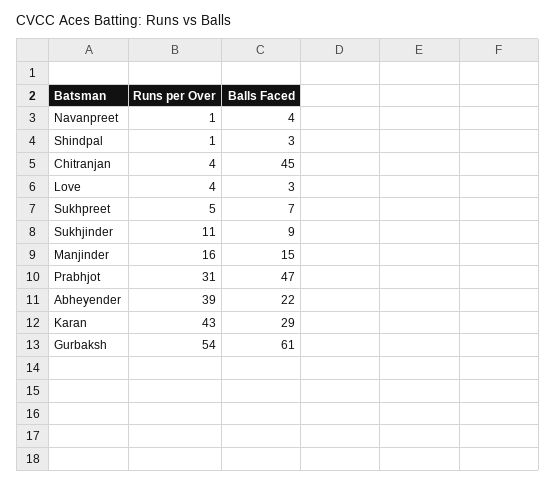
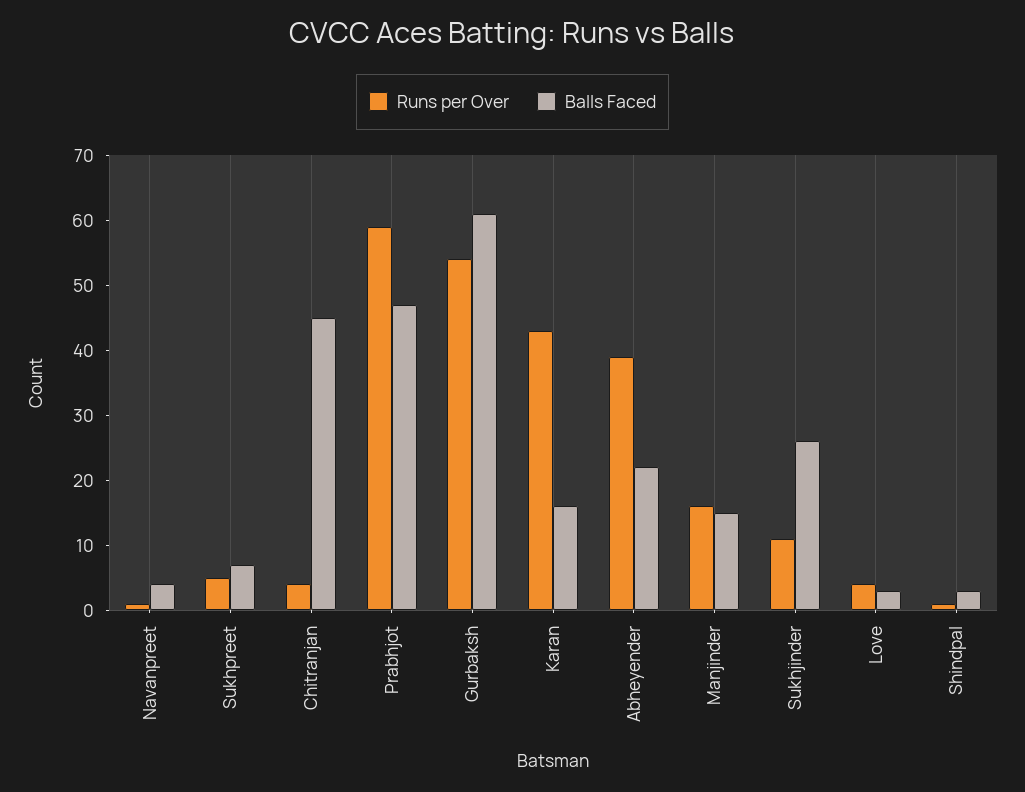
Balls Faced, Sukhjinder: 9 -> 25
Runs per Over, Prabhjot: 31 -> 60
Balls Faced, Karan: 29 -> 15

